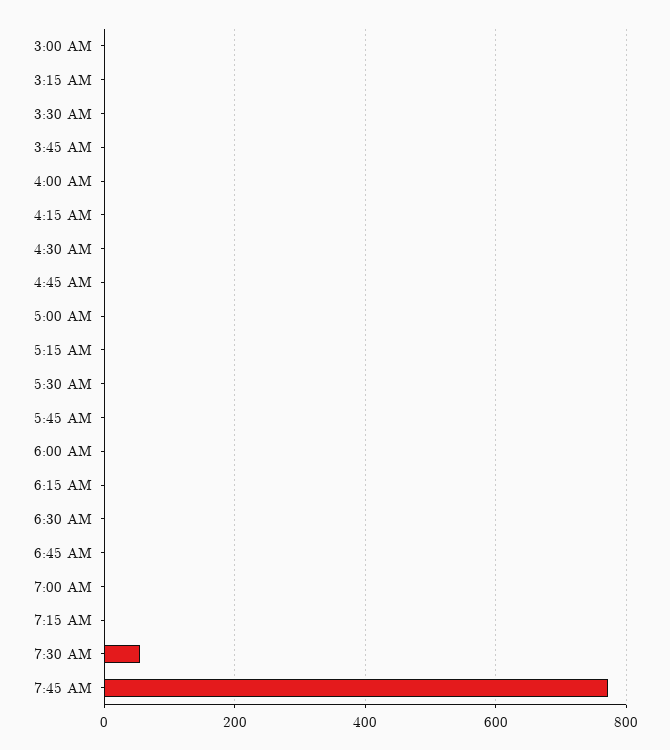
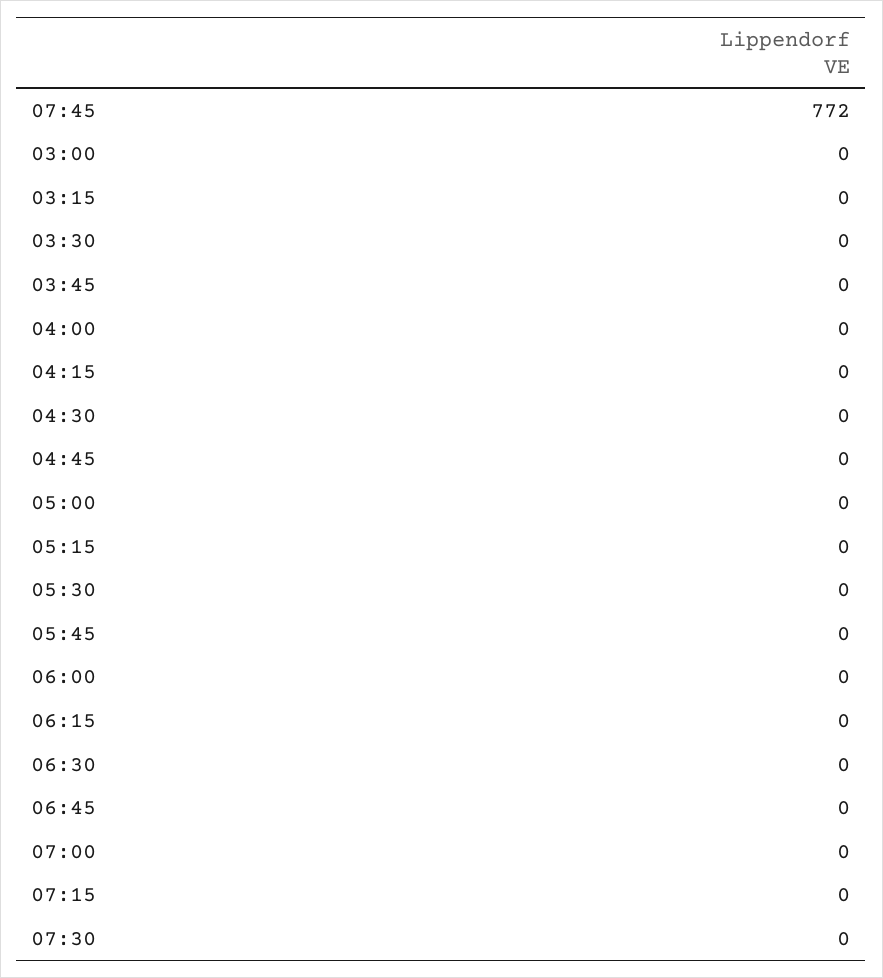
7:30 AM: 60 -> 0

